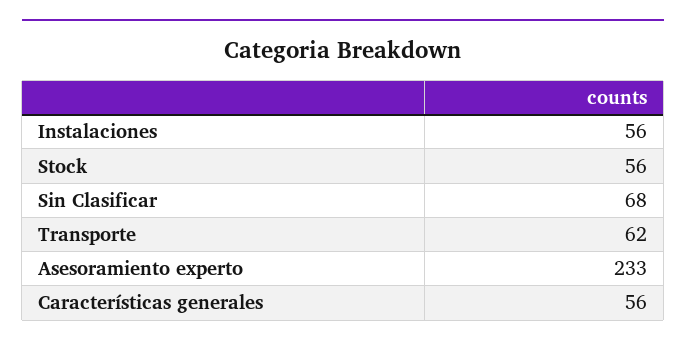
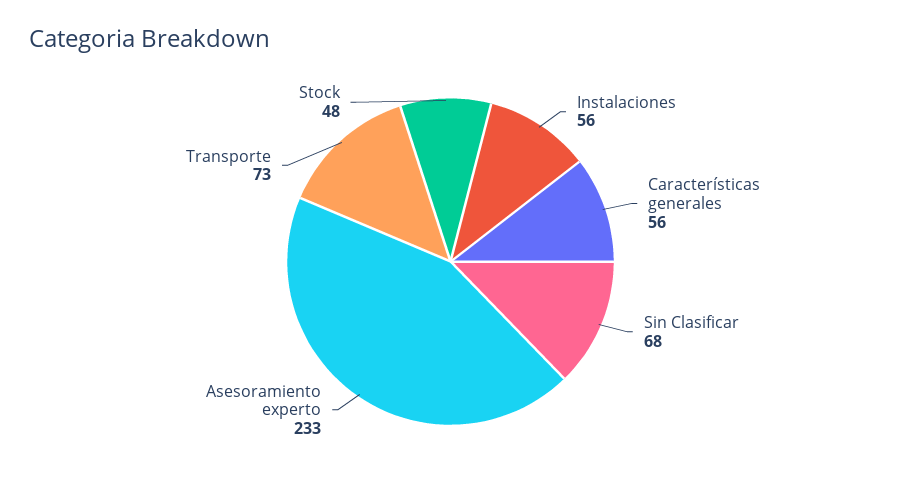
Stock: 56 -> 48
Transporte: 62 -> 73

